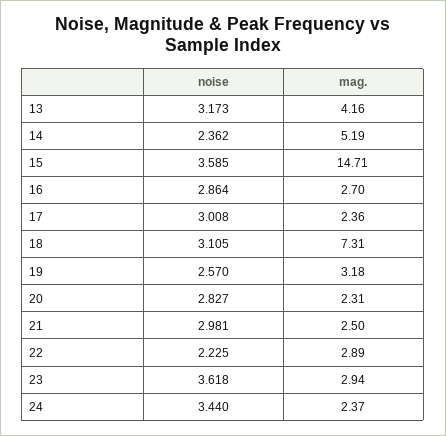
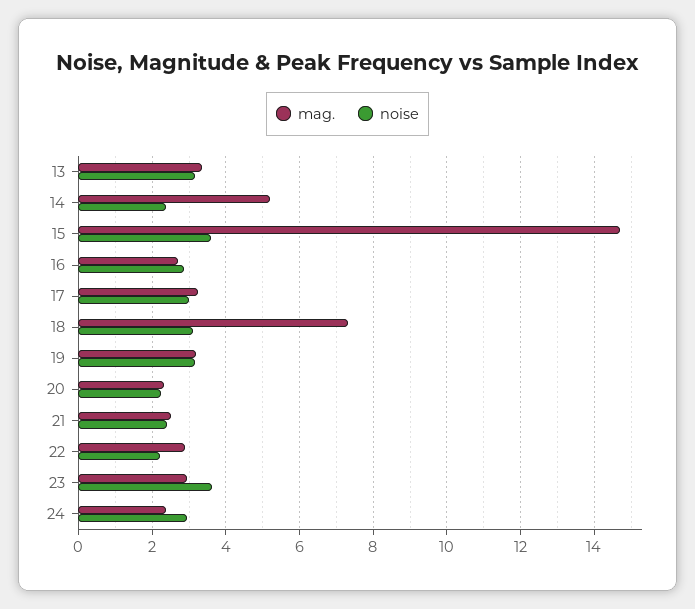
mag., 13: 4.16 -> 3.4
mag., 17: 2.36 -> 3.2
noise, 19: 2.57 -> 3.2
noise, 20: 2.827 -> 2.2
noise, 21: 2.981 -> 2.4
noise, 24: 3.44 -> 3

